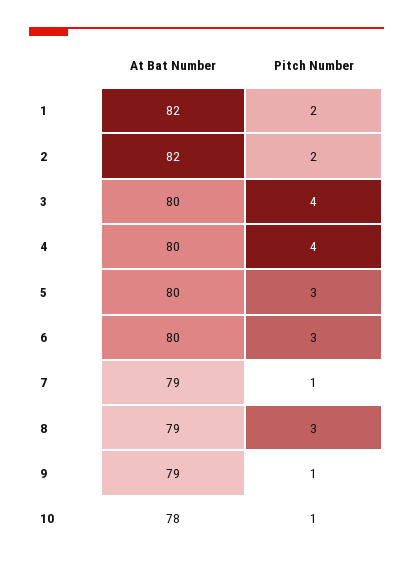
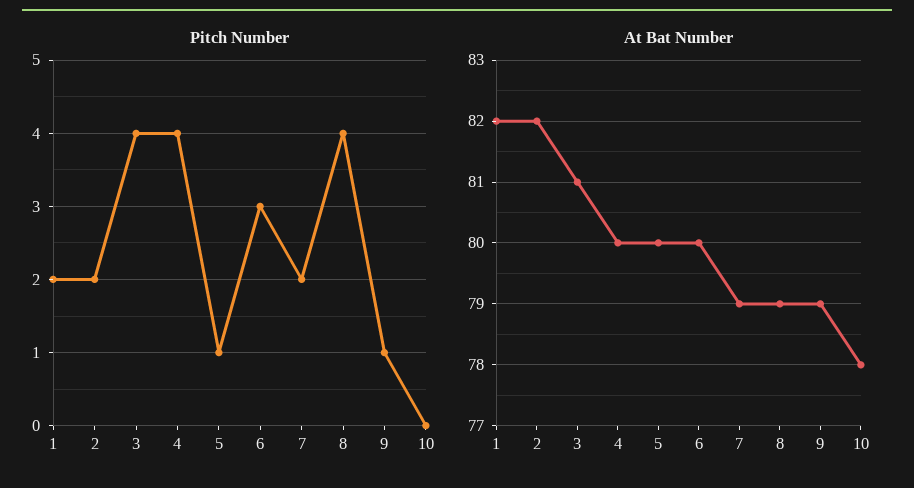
At Bat Number, 3: 80 -> 81
Pitch Number, 5: 3 -> 1
Pitch Number, 7: 1 -> 2
Pitch Number, 8: 3 -> 4
Pitch Number, 10: 1 -> 0

